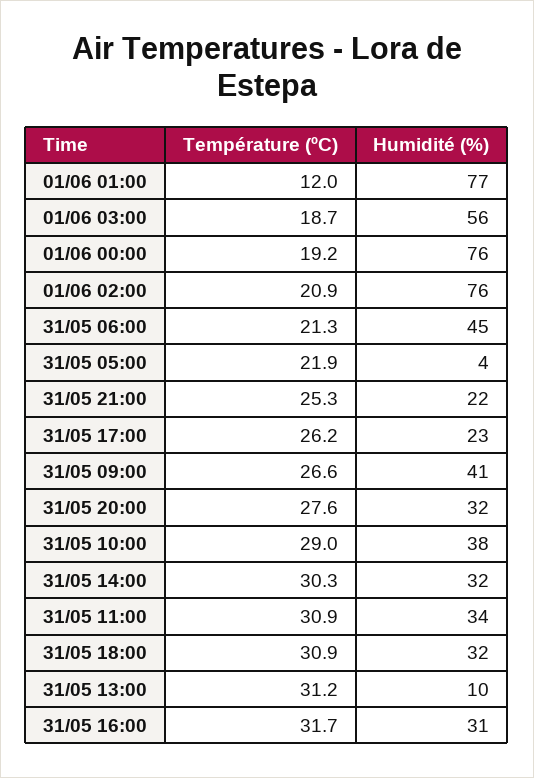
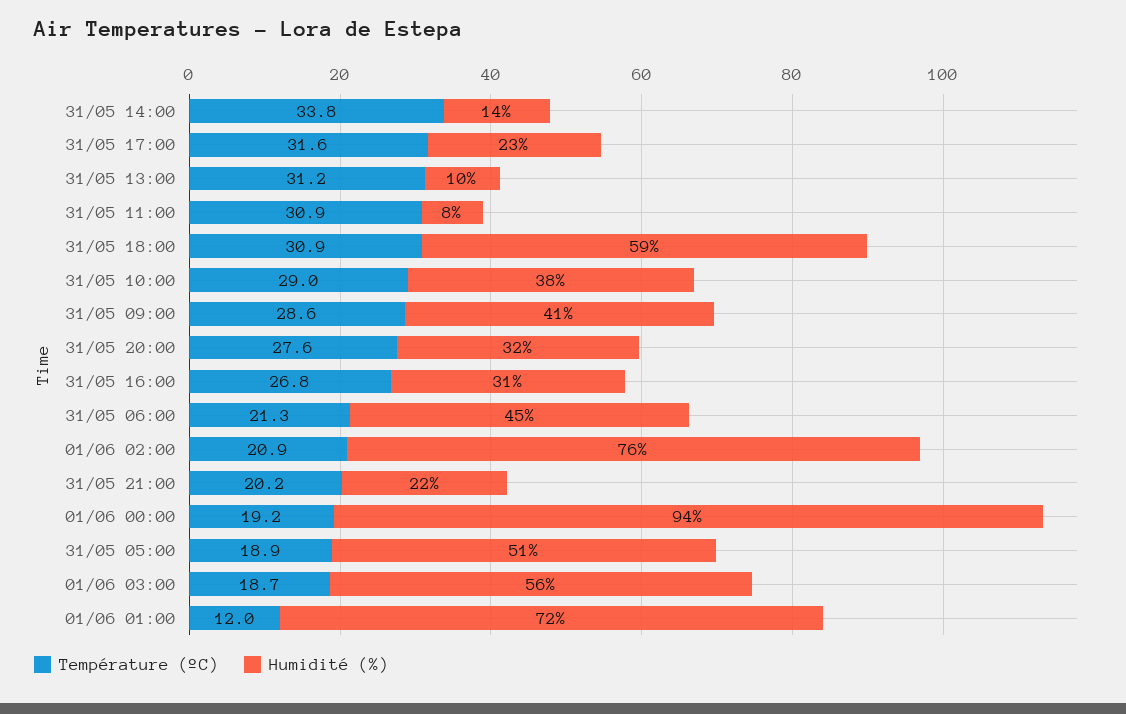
Humidité (%), 01/06 01:00: 77 -> 72
Humidité (%), 01/06 00:00: 76 -> 94
Température (ºC), 31/05 05:00: 21.9 -> 18.9
Humidité (%), 31/05 05:00: 4 -> 51
Température (ºC), 31/05 21:00: 25.3 -> 20.2
Température (ºC), 31/05 17:00: 26.2 -> 31.6
Température (ºC), 31/05 09:00: 26.6 -> 28.6
Température (ºC), 31/05 14:00: 30.3 -> 33.8
Humidité (%), 31/05 14:00: 32 -> 14
Humidité (%), 31/05 11:00: 34 -> 8
Humidité (%), 31/05 18:00: 32 -> 59
Température (ºC), 31/05 16:00: 31.7 -> 26.8

